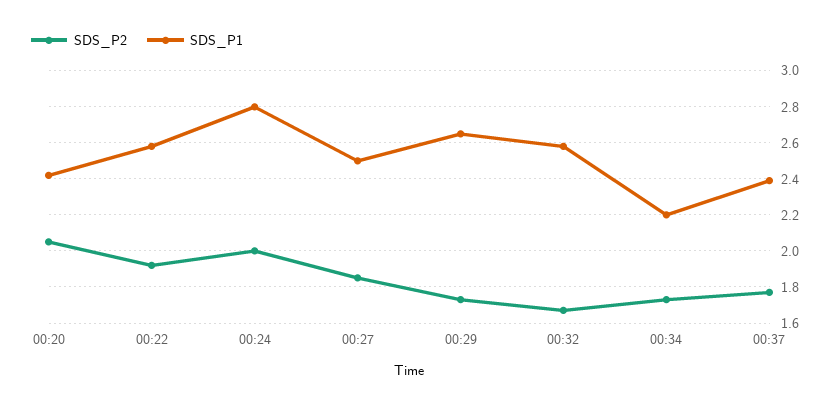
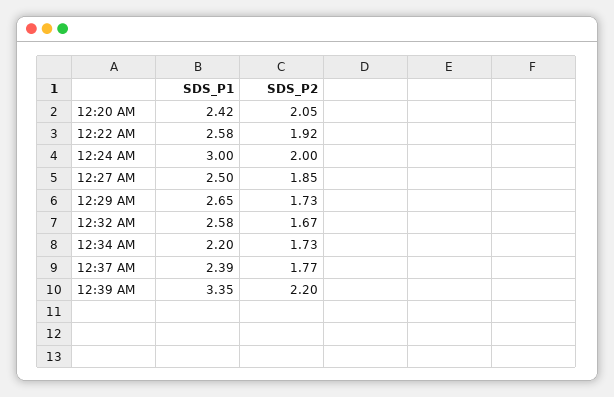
SDS_P1, 00:24: 2.8 -> 3
SDS_P1, 12:39 AM: none -> 3.35
SDS_P2, 12:39 AM: none -> 2.2

